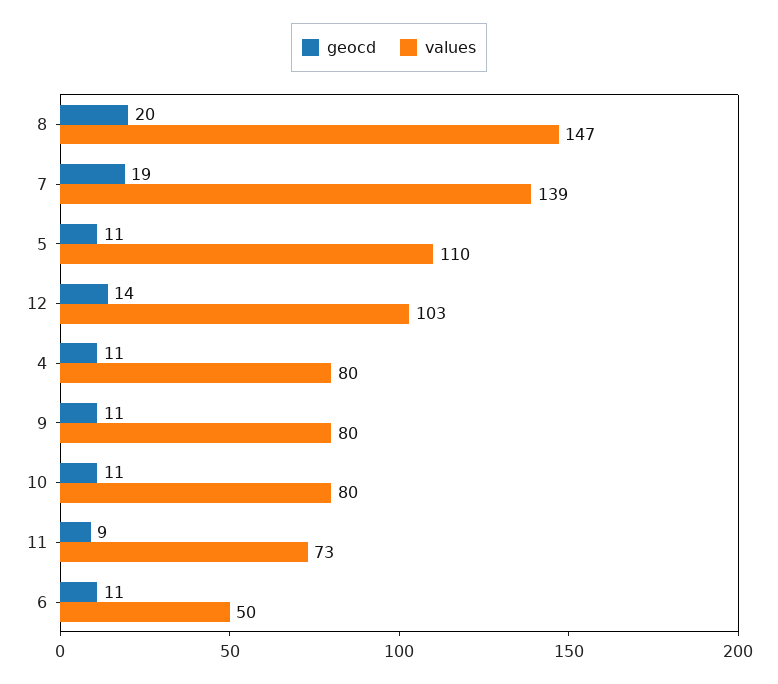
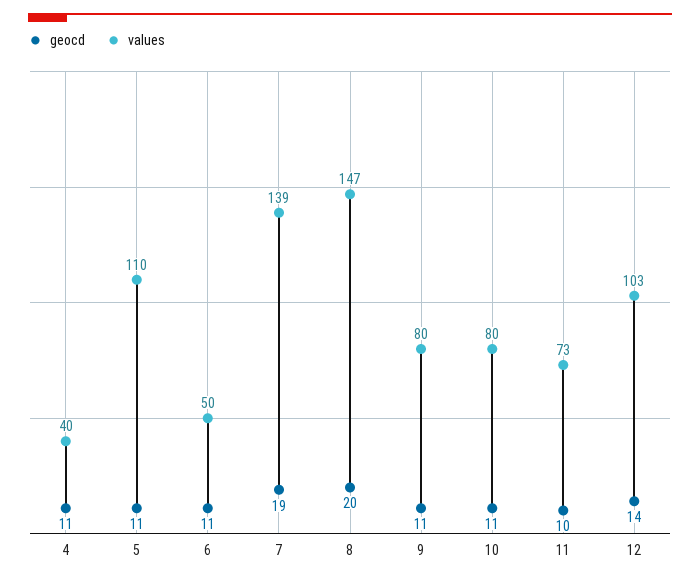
values, 4: 80 -> 40
geocd, 11: 9 -> 10

